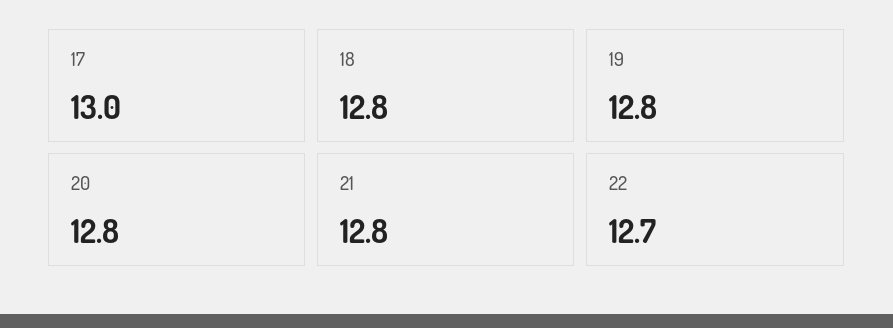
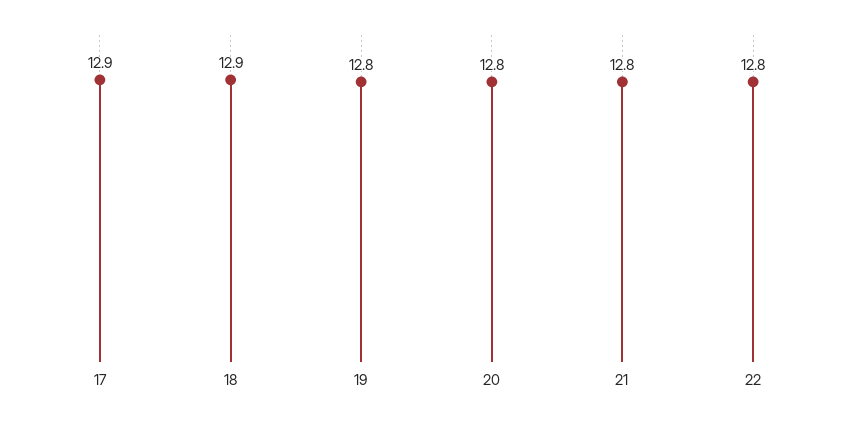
17: 13 -> 12.9
18: 12.8 -> 12.9
22: 12.7 -> 12.8

